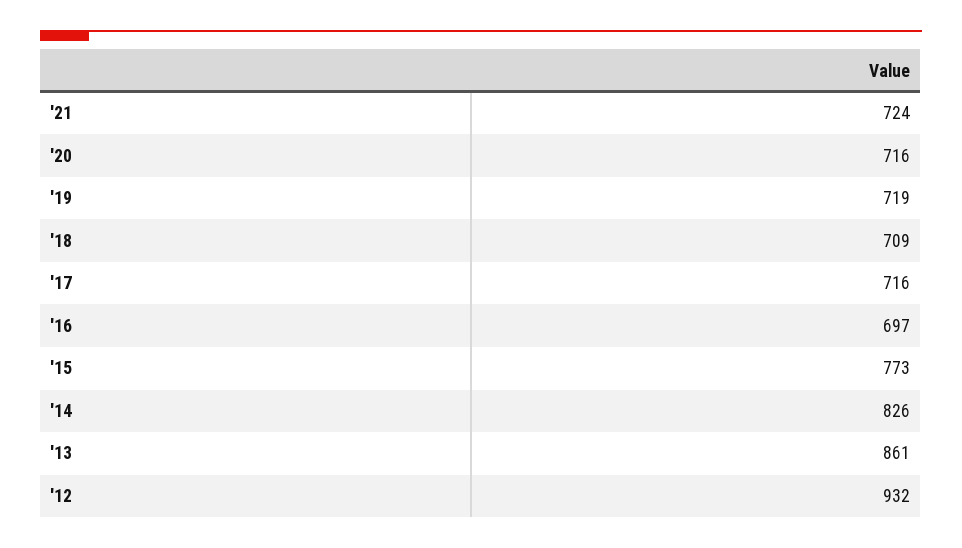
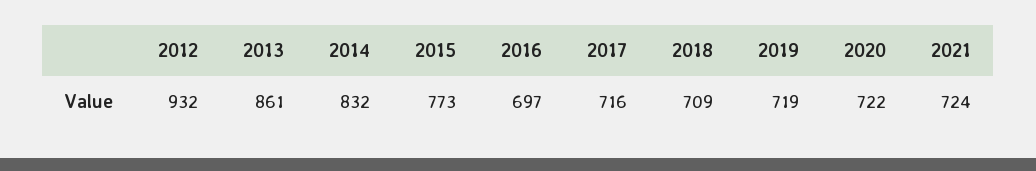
'20: 716 -> 722
'14: 826 -> 832

